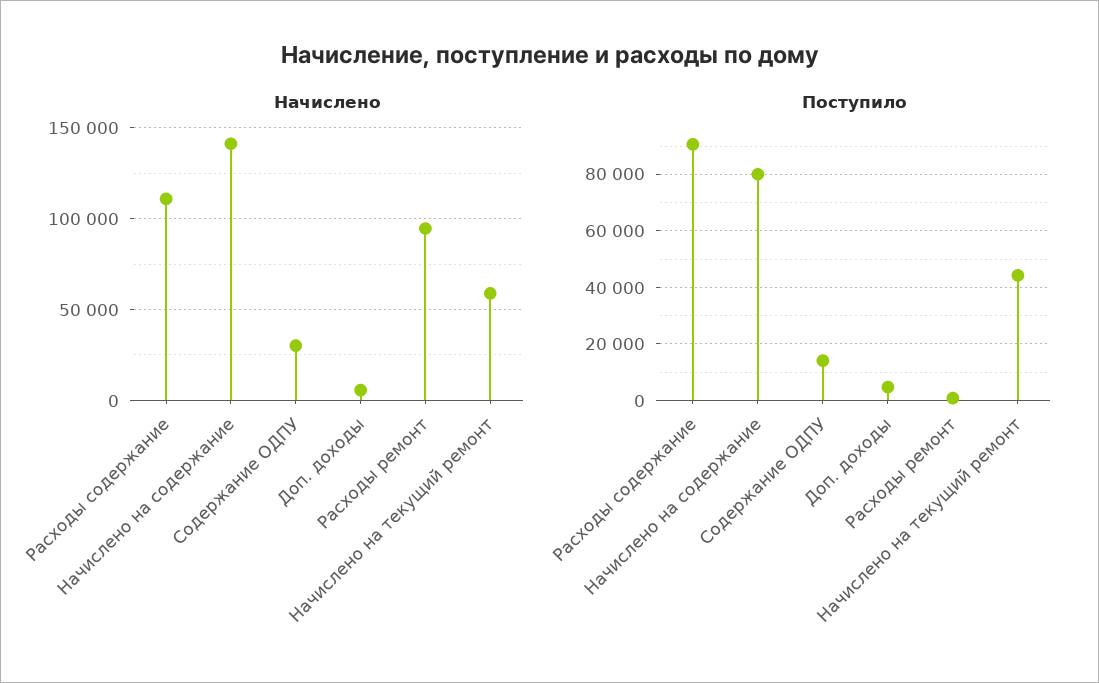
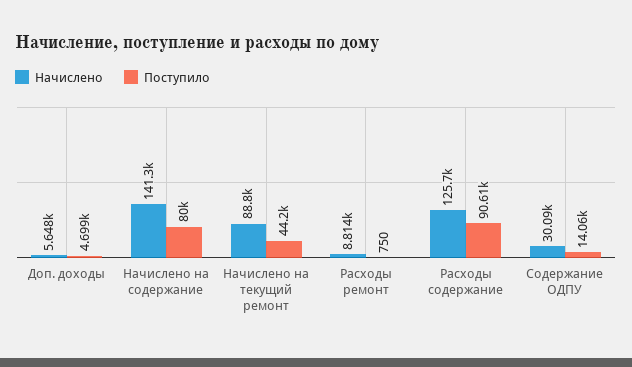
Начислено, Расходы содержание: 110000 -> 125700
Начислено, Расходы ремонт: 95000 -> 8814
Начислено, Начислено на текущий ремонт: 60000 -> 88800

